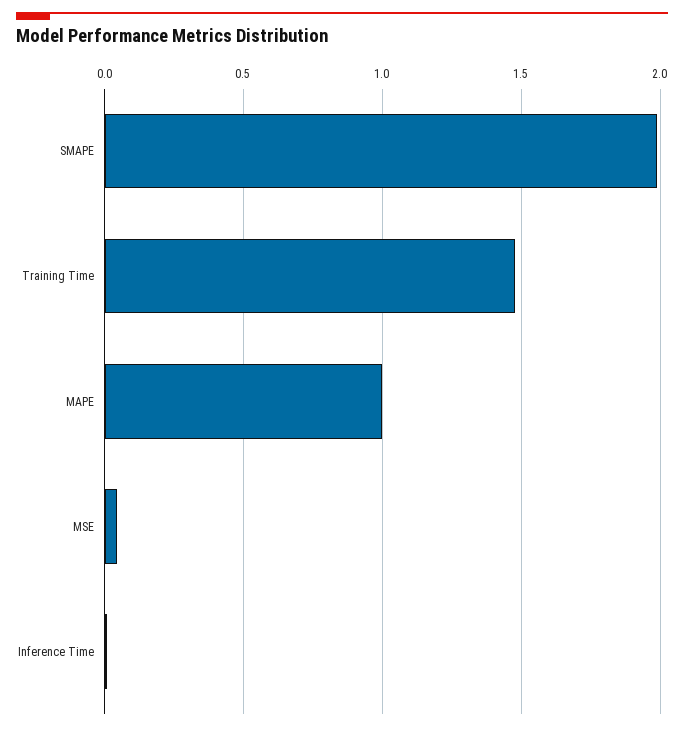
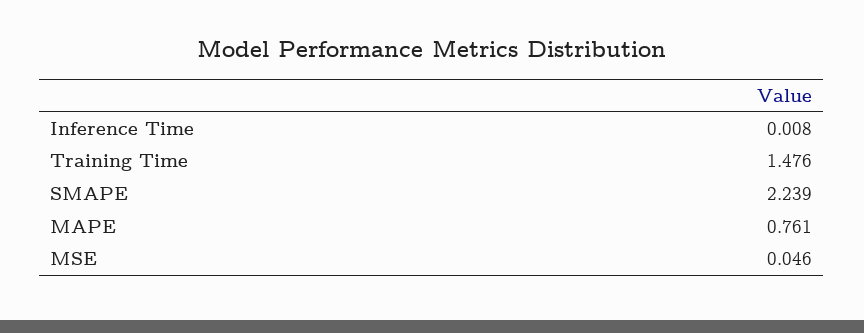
SMAPE: 2 -> 2.239
MAPE: 1 -> 0.761

